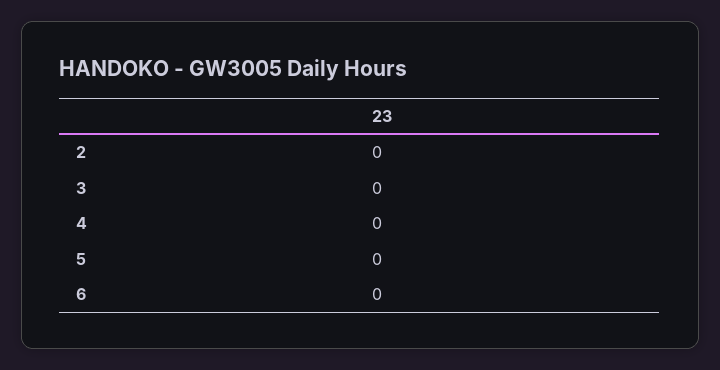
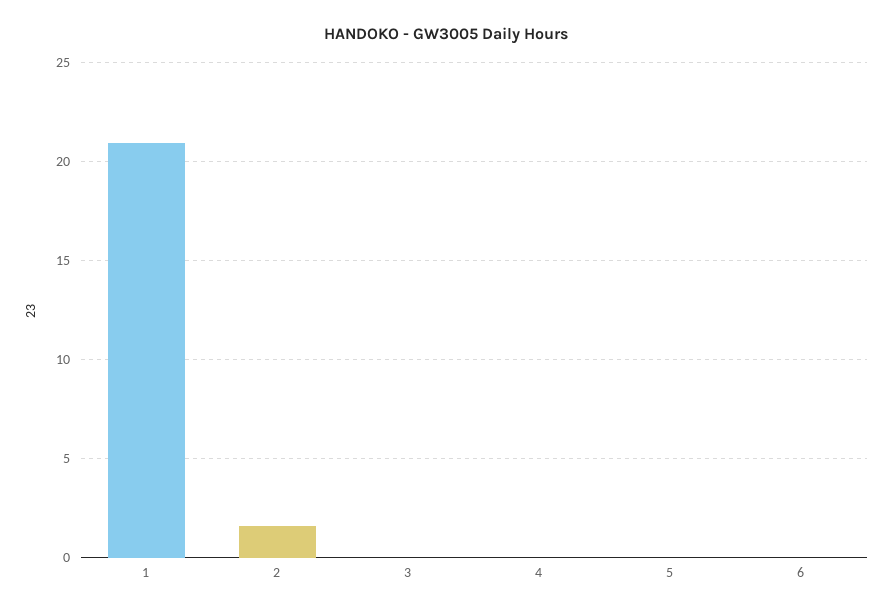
2: 0 -> 1.5
1: none -> 21

